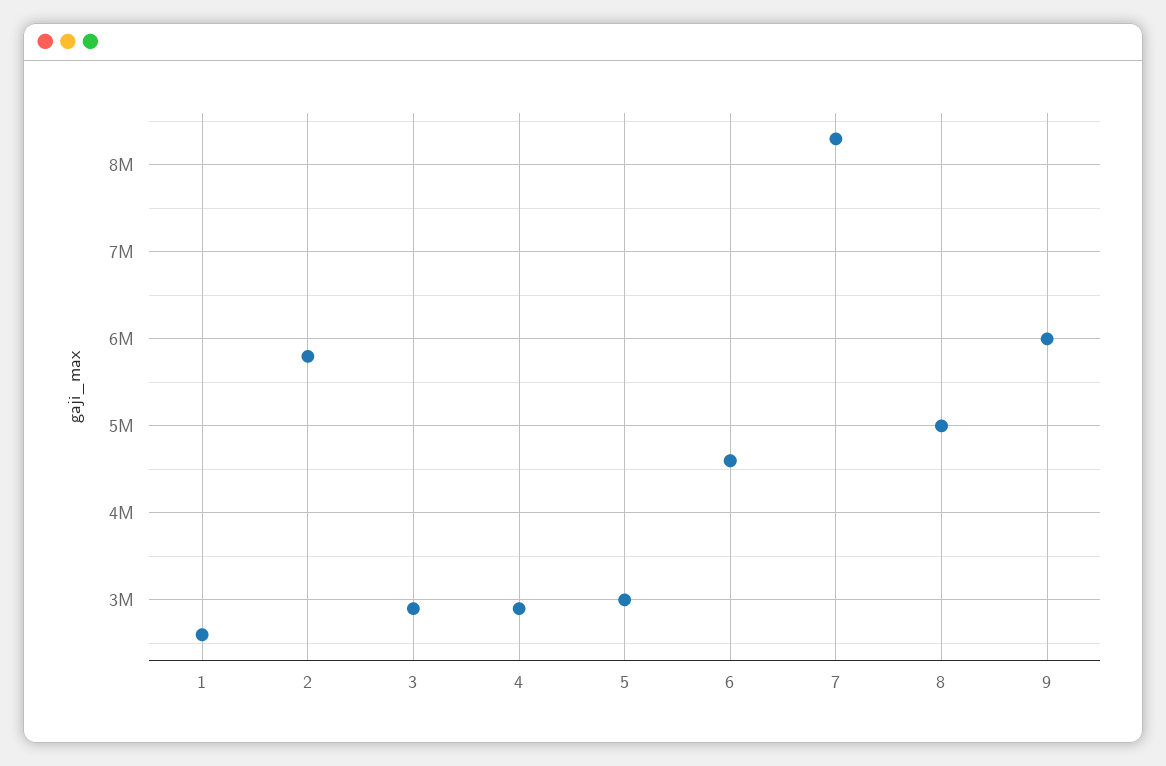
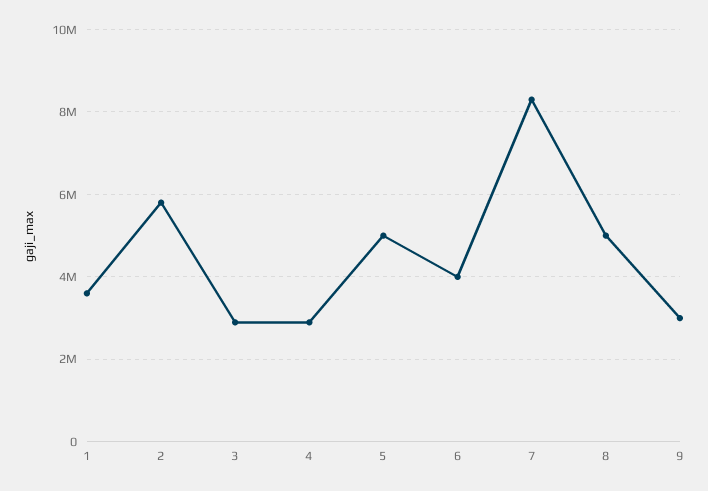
1: 2600000 -> 3600000
5: 3000000 -> 5000000
6: 4600000 -> 4000000
9: 6000000 -> 3000000

